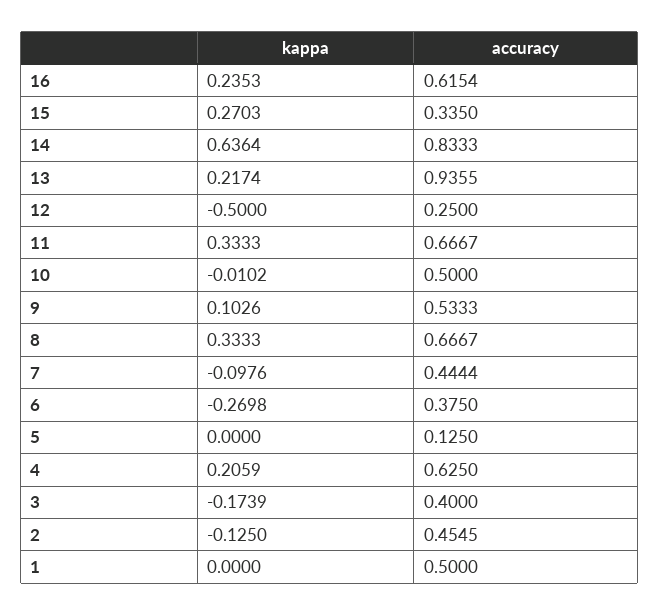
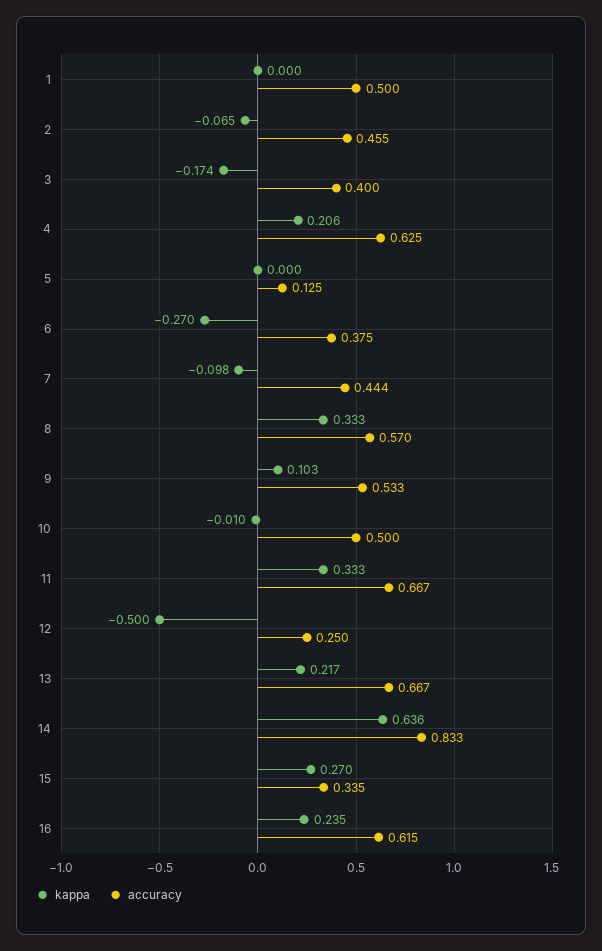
accuracy, 13: 0.9355 -> 0.667
accuracy, 8: 0.6667 -> 0.57
kappa, 2: -0.125 -> -0.065

